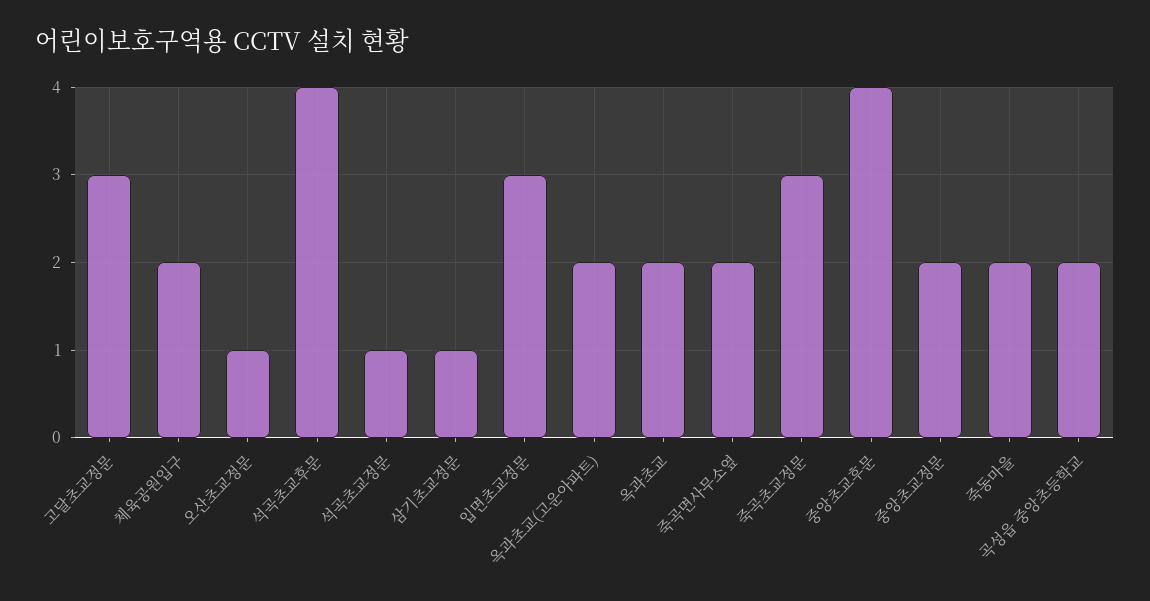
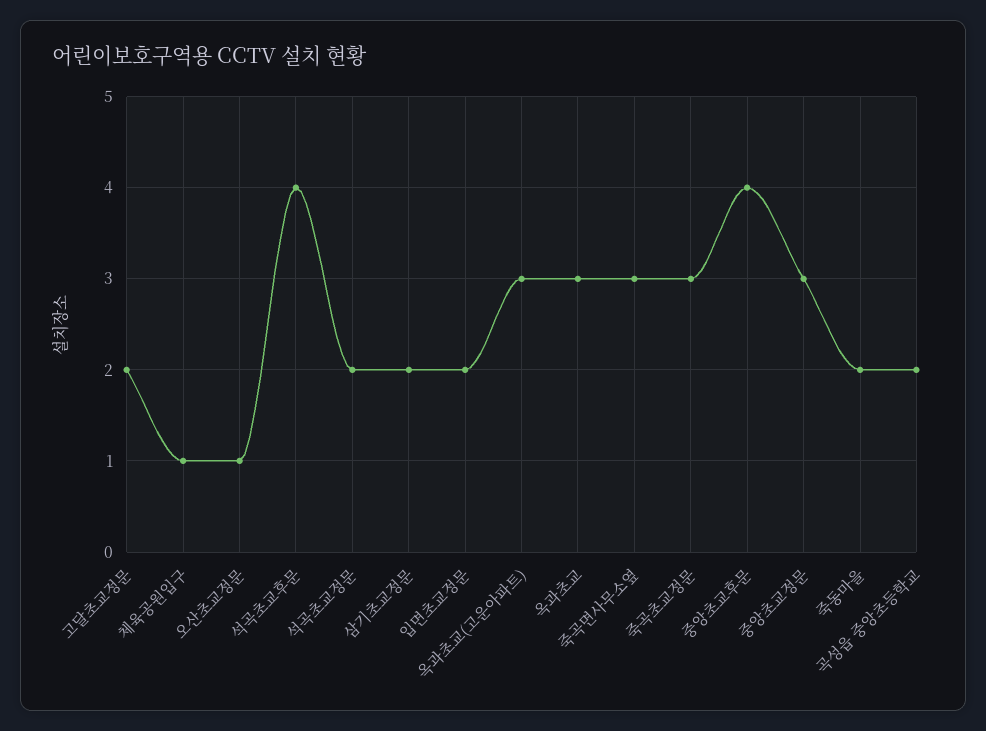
고달초교정문: 3 -> 2
체육공원입구: 2 -> 1
석곡초교정문: 1 -> 2
삼기초교정문: 1 -> 2
입면초교정문: 3 -> 2
옥과초교(고운아파트): 2 -> 3
옥과초교: 2 -> 3
죽곡면사무소옆: 2 -> 3
중앙초교정문: 2 -> 3

